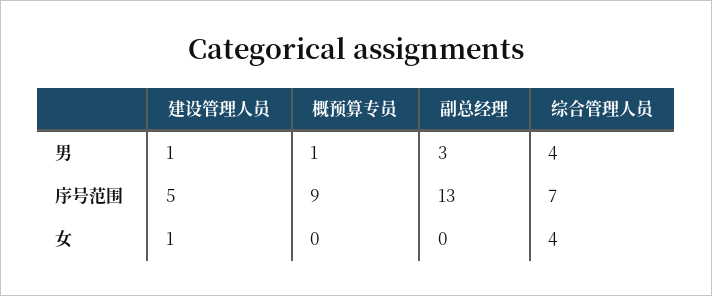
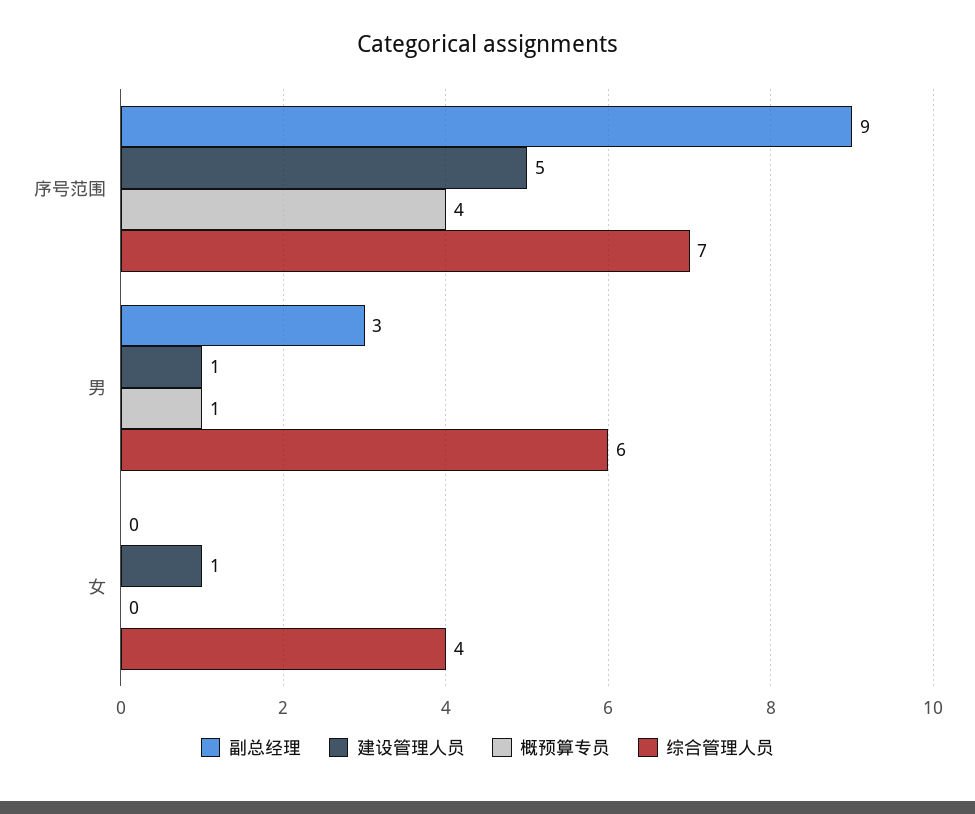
综合管理人员, 男: 4 -> 6
概预算专员, 序号范围: 9 -> 4
副总经理, 序号范围: 13 -> 9

